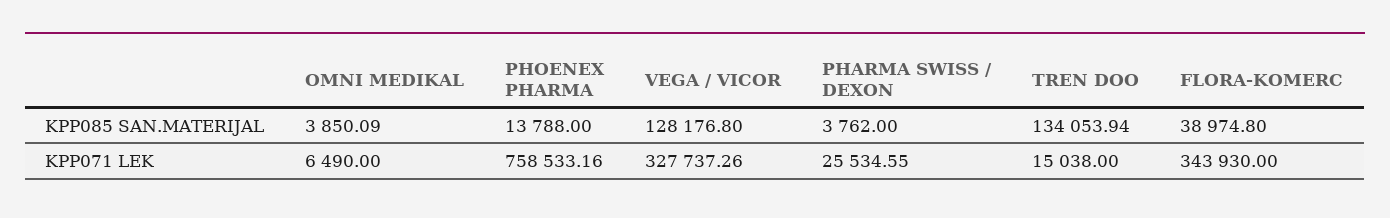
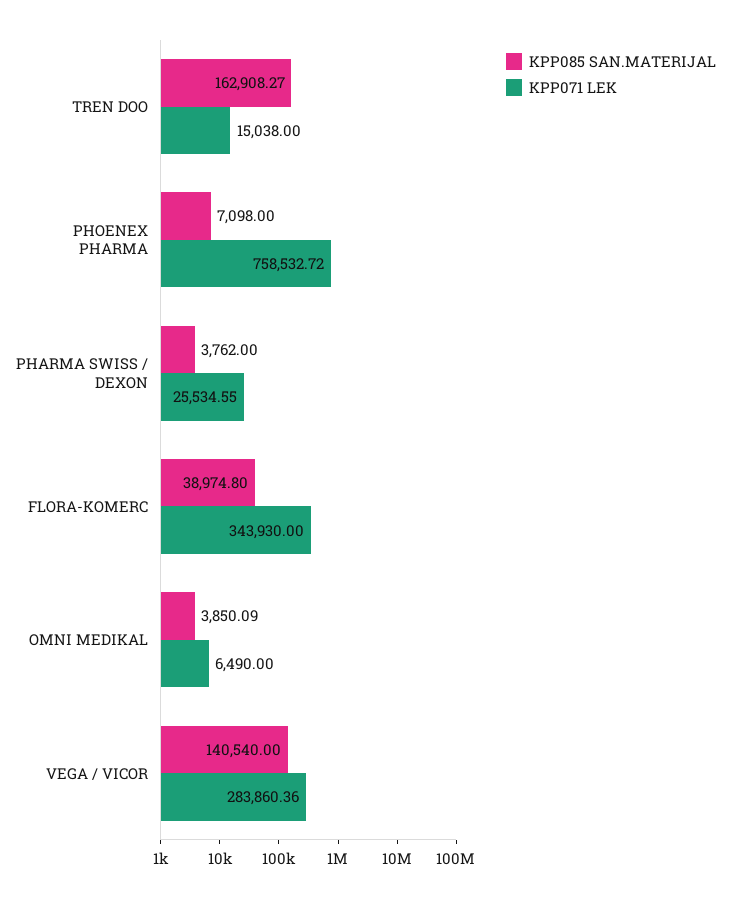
KPP085 SAN.MATERIJAL, PHOENEX PHARMA: 13788 -> 7098
KPP085 SAN.MATERIJAL, VEGA / VICOR: 128176.8 -> 140540
KPP085 SAN.MATERIJAL, TREN DOO: 134053.94 -> 162908.27
KPP071 LEK, PHOENEX PHARMA: 758533.16 -> 758532.72
KPP071 LEK, VEGA / VICOR: 327737.26 -> 283860.36

